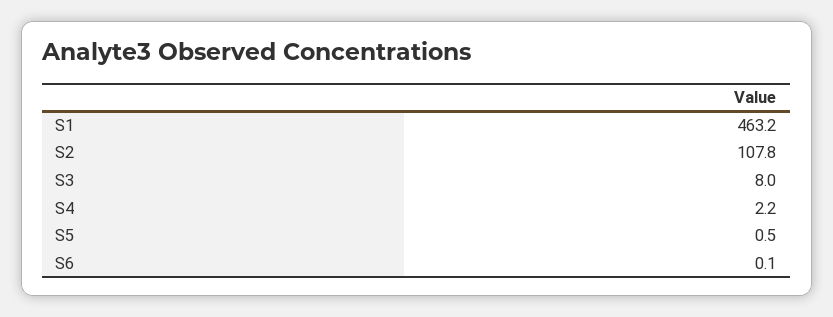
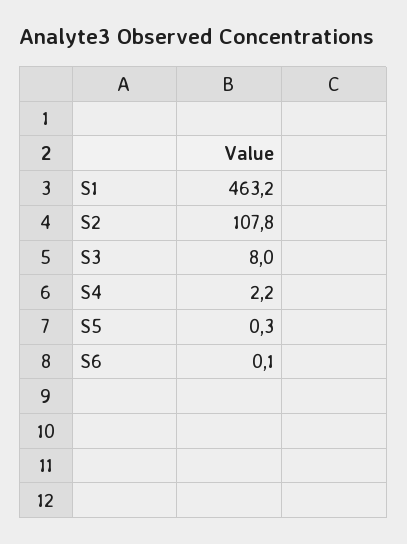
S5: 0.5 -> 0.3

